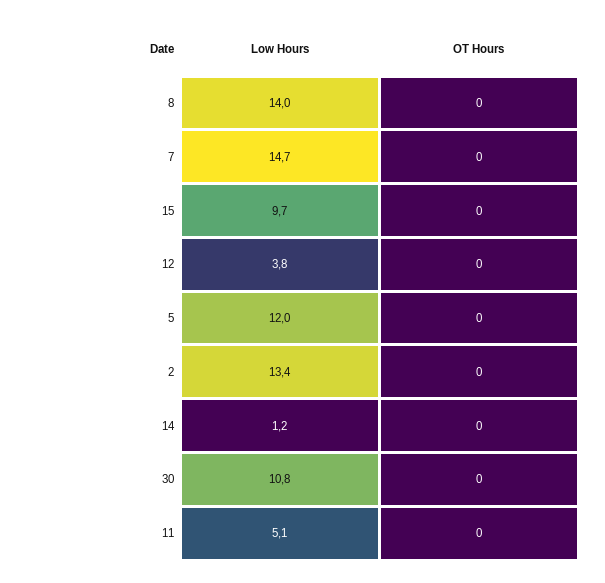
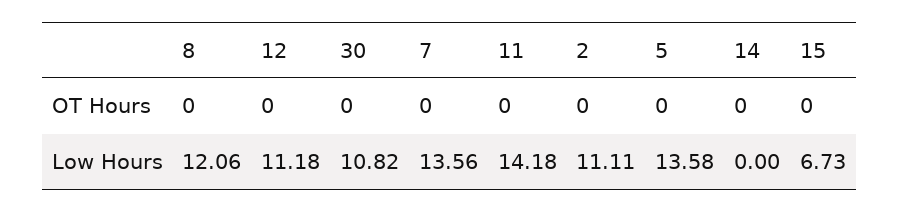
Low Hours, 8: 14 -> 12.06
Low Hours, 7: 14.7 -> 13.56
Low Hours, 15: 9.7 -> 6.73
Low Hours, 12: 3.8 -> 11.18
Low Hours, 5: 12 -> 13.58
Low Hours, 2: 13.4 -> 11.11
Low Hours, 14: 1.2 -> 0
Low Hours, 11: 5.1 -> 14.18

